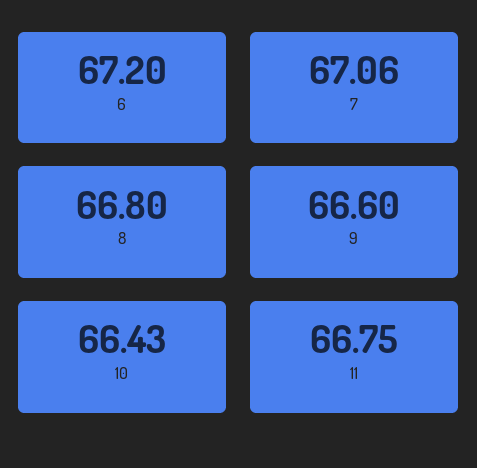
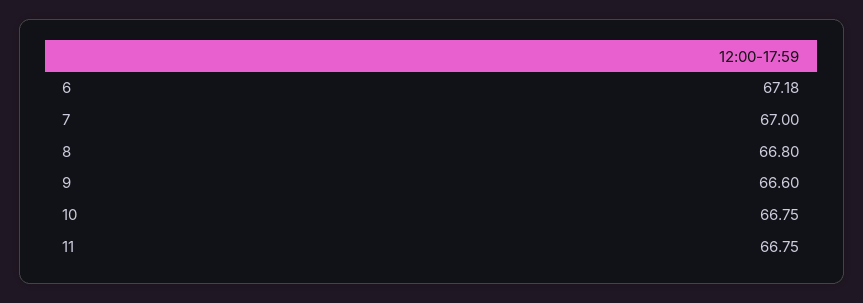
6: 67.2 -> 67.18
7: 67.06 -> 67
10: 66.43 -> 66.75

